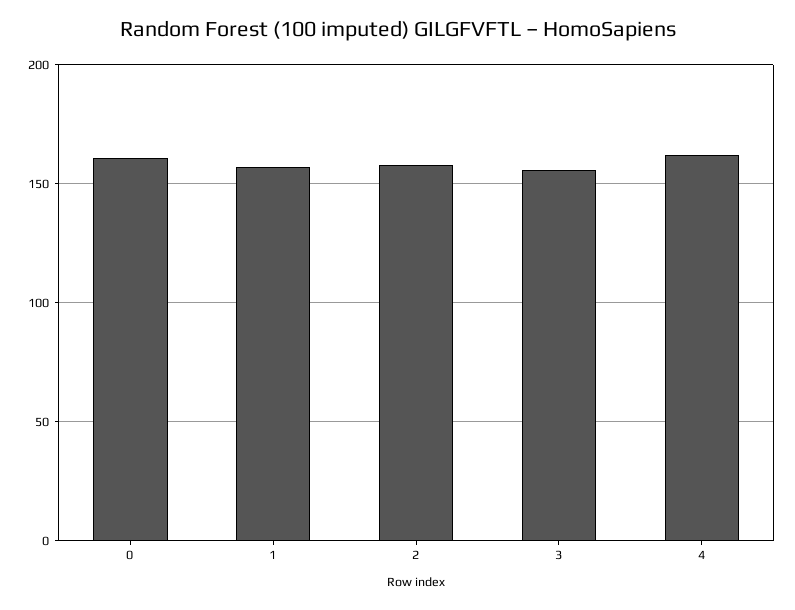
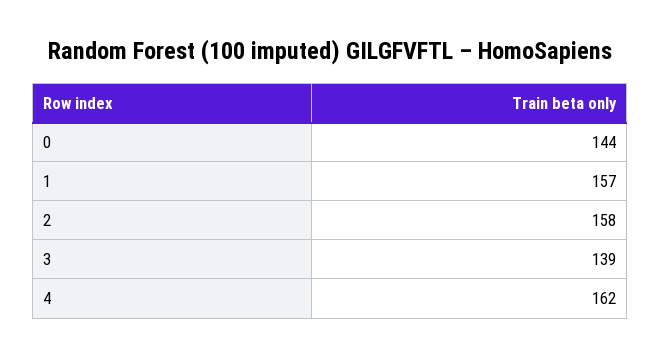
0: 160 -> 144
3: 155 -> 139

